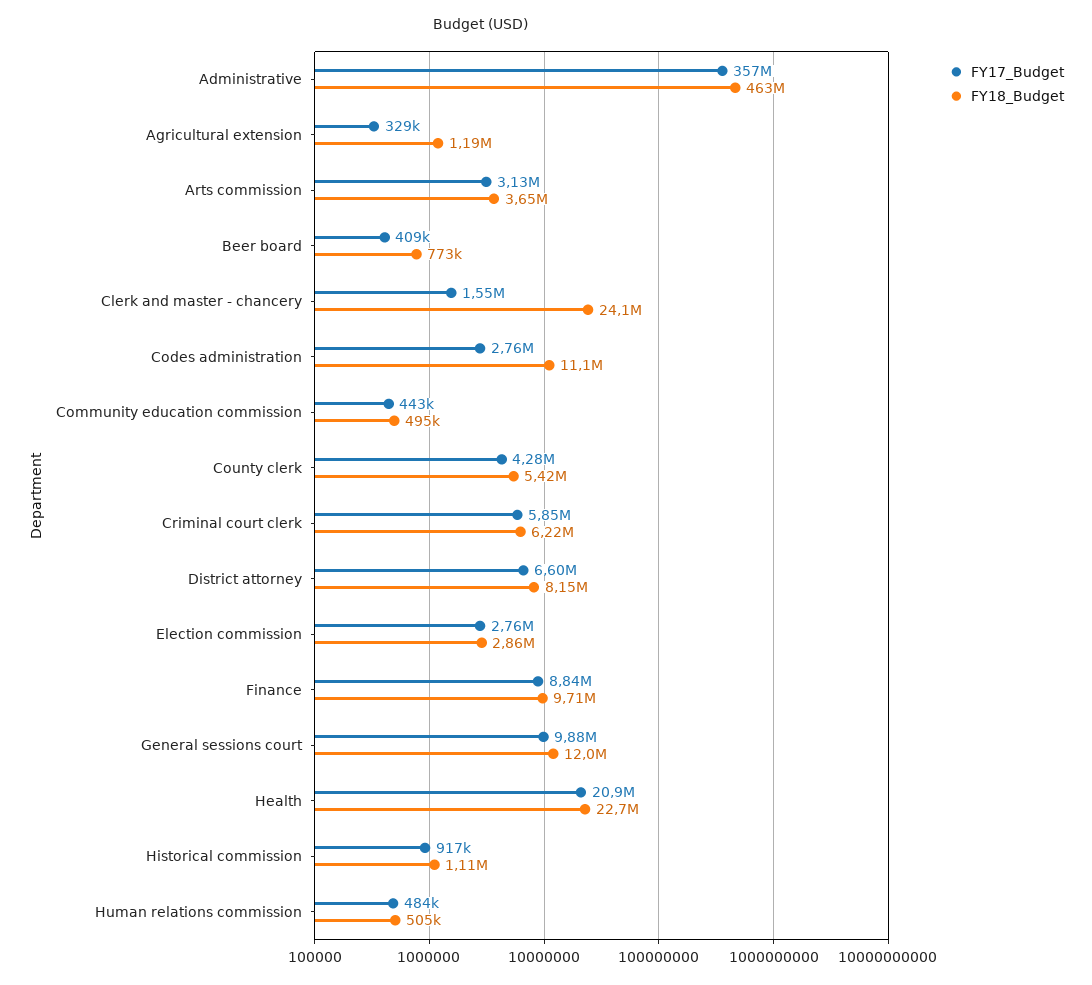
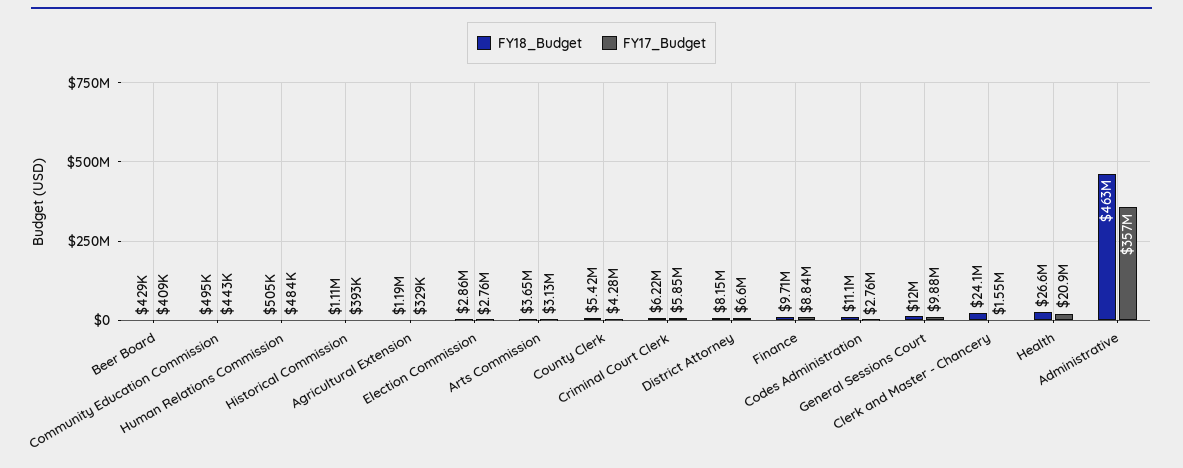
FY18_Budget, Beer board: 773000 -> 429000
FY18_Budget, Health: 22700000 -> 26600000
FY17_Budget, Historical commission: 917000 -> 393000

